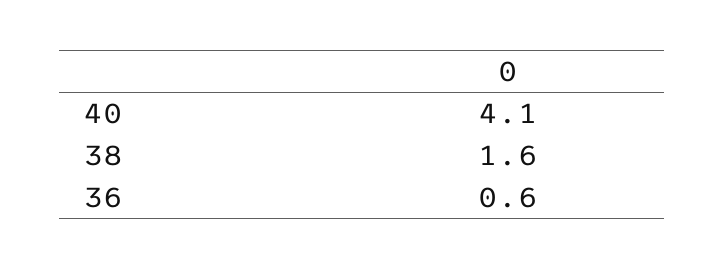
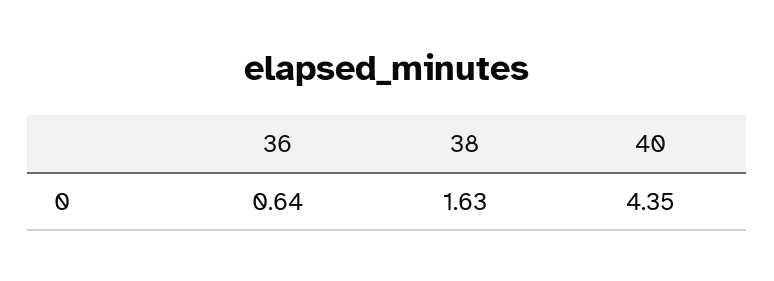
40: 4.1 -> 4.35

